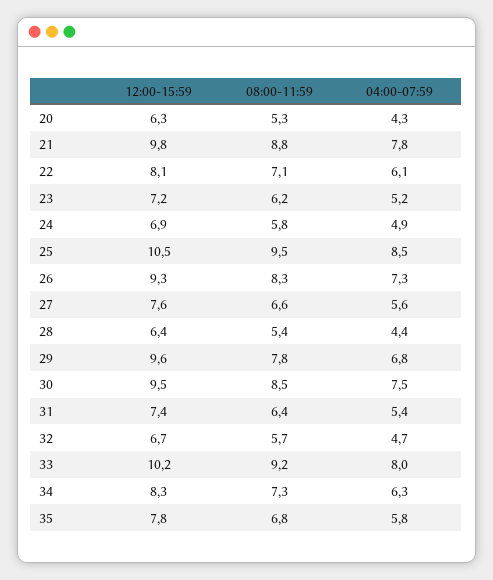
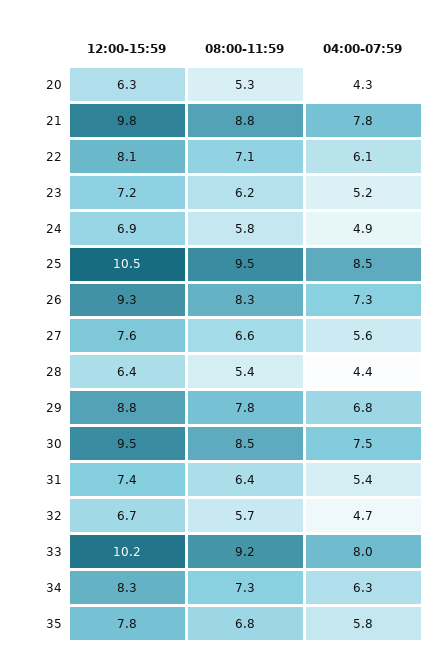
12:00-15:59, 29: 9.6 -> 8.8

